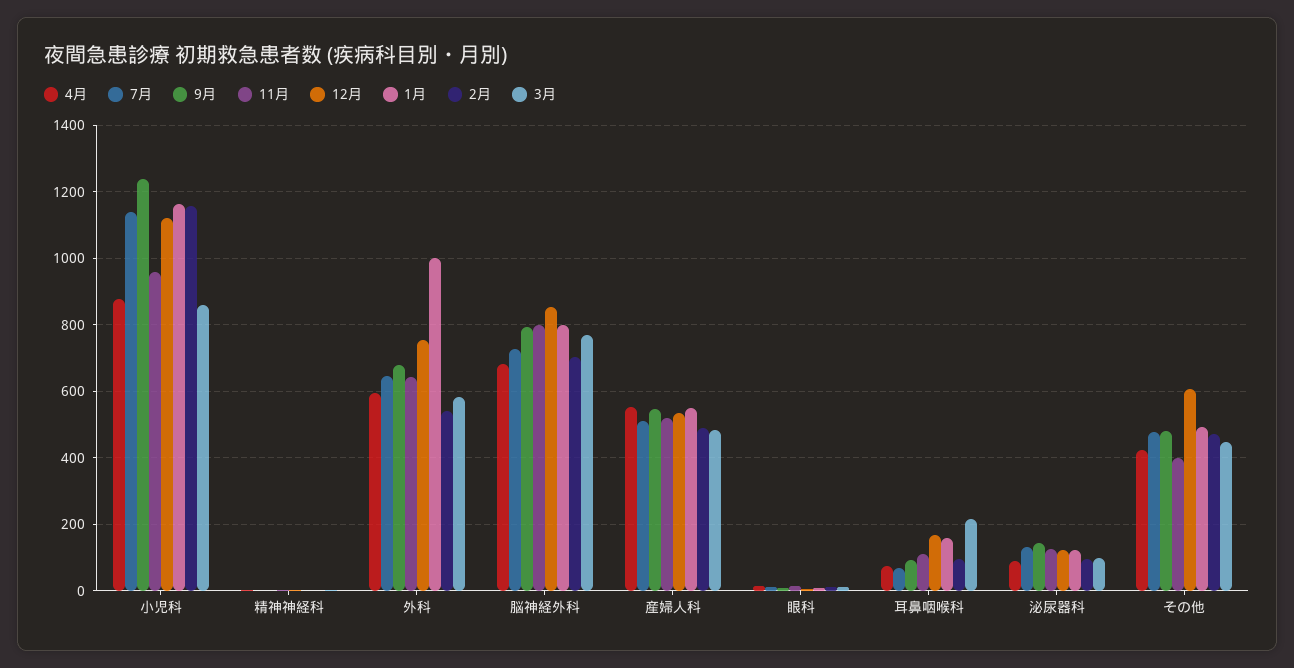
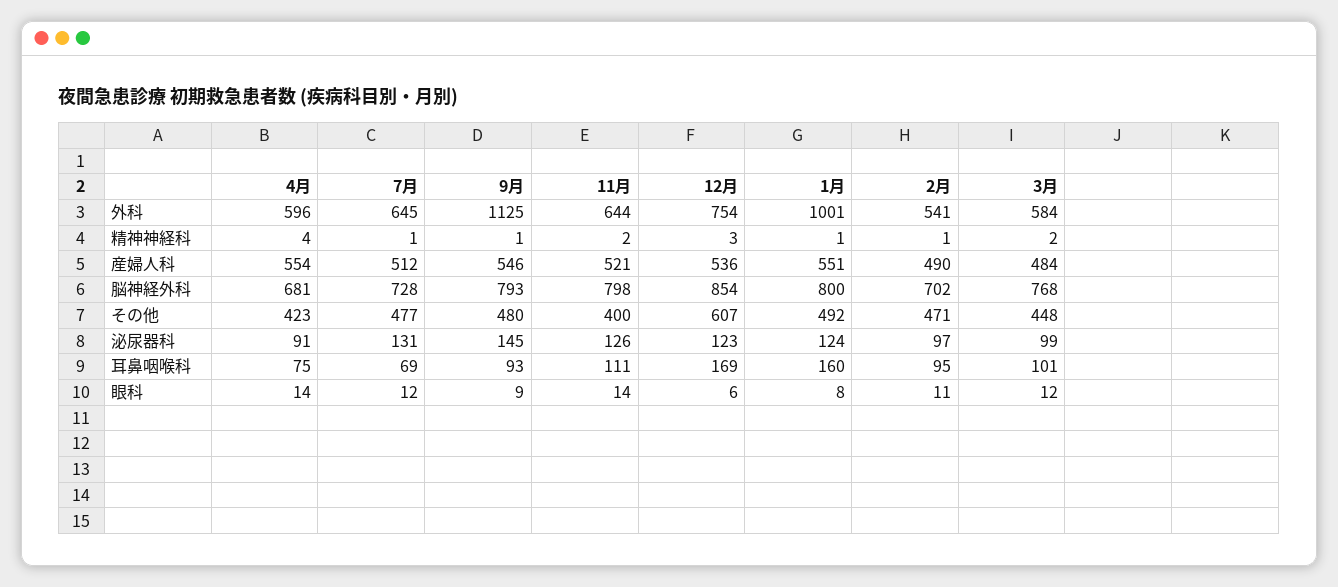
4月, 小児科: 880 -> none
7月, 小児科: 1140 -> none
9月, 小児科: 1240 -> none
11月, 小児科: 960 -> none
12月, 小児科: 1120 -> none
1月, 小児科: 1160 -> none
2月, 小児科: 1160 -> none
3月, 小児科: 860 -> none
9月, 外科: 680 -> 1125
3月, 耳鼻咽喉科: 220 -> 101

